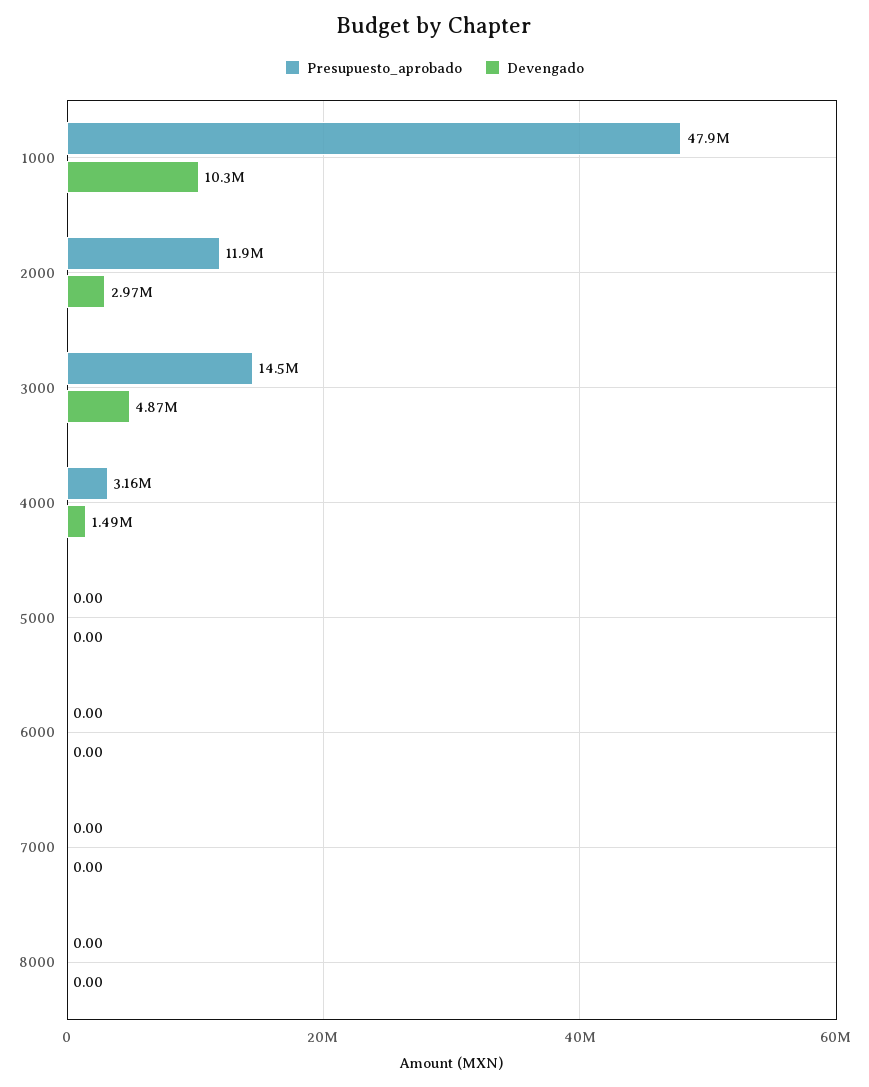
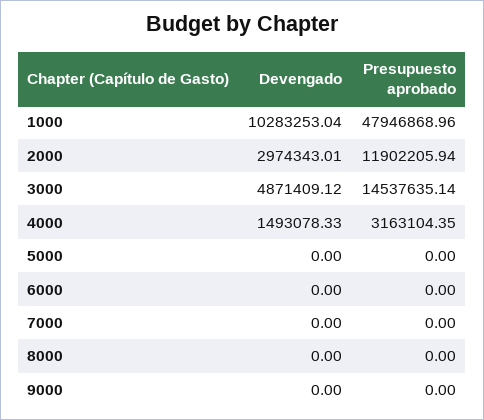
Devengado, 9000: none -> 0
Presupuesto_aprobado, 9000: none -> 0

